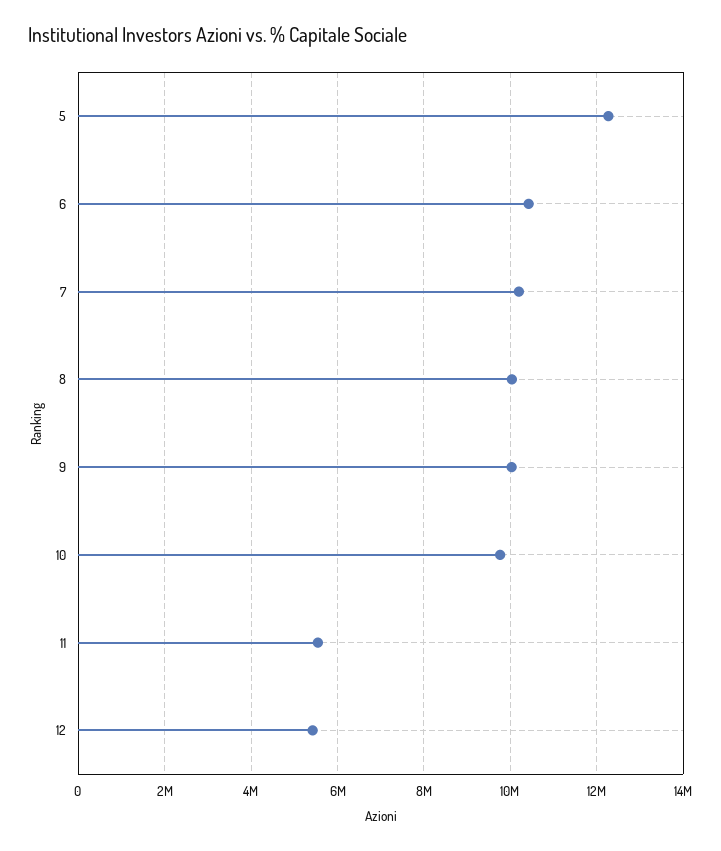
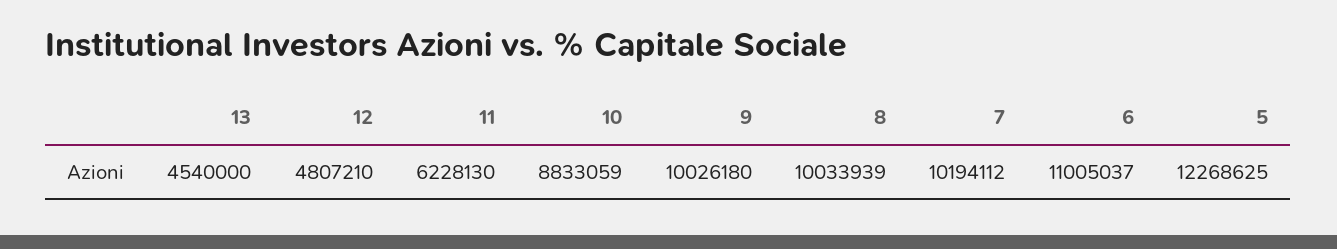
6: 10400000 -> 11005037
10: 9800000 -> 8833059
11: 5600000 -> 6228130
12: 5400000 -> 4807210
13: none -> 4540000

